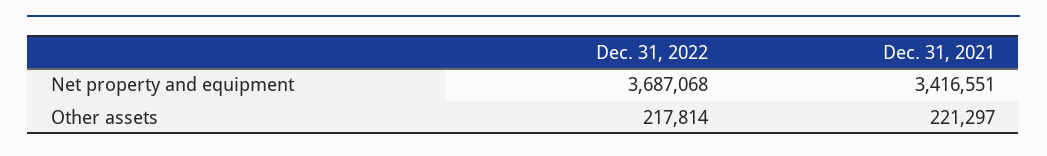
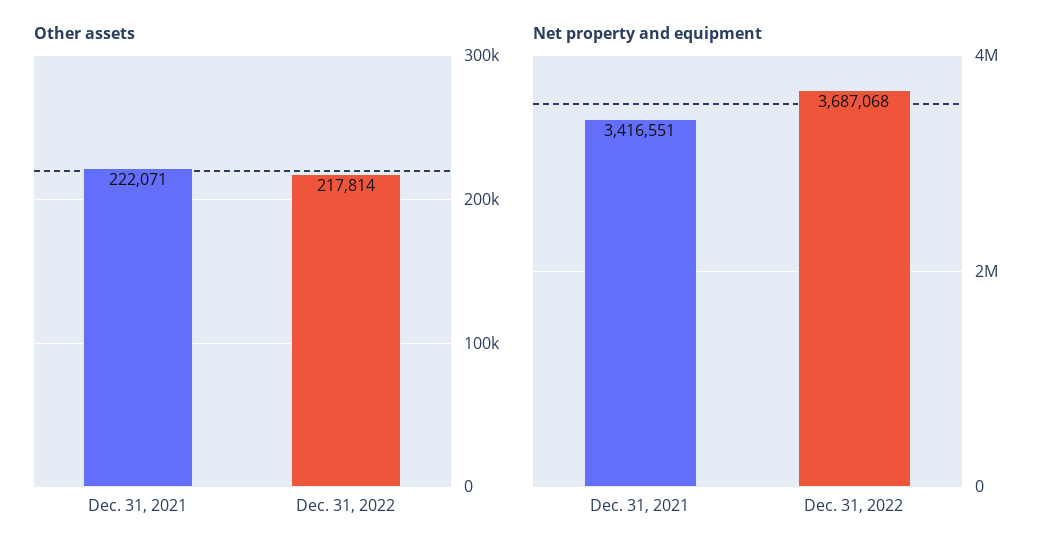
Other assets, Dec. 31, 2021: 221297 -> 222071

